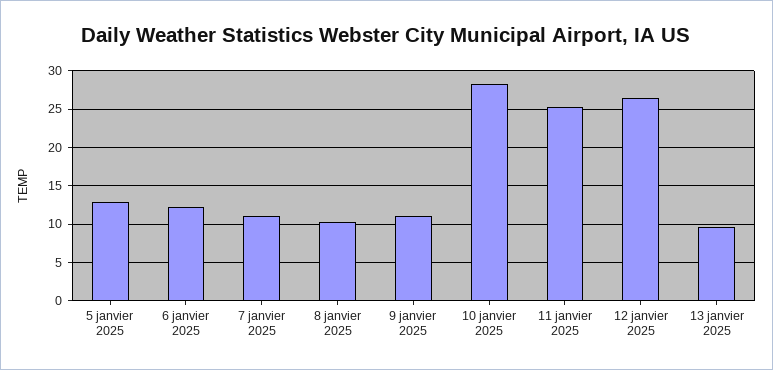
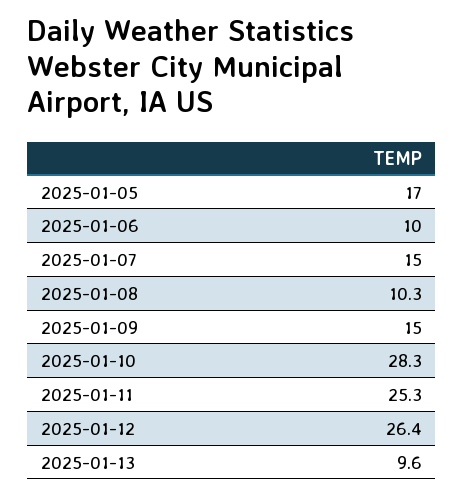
5 janvier 2025: 13 -> 17
6 janvier 2025: 12 -> 10
7 janvier 2025: 11 -> 15
9 janvier 2025: 11 -> 15

